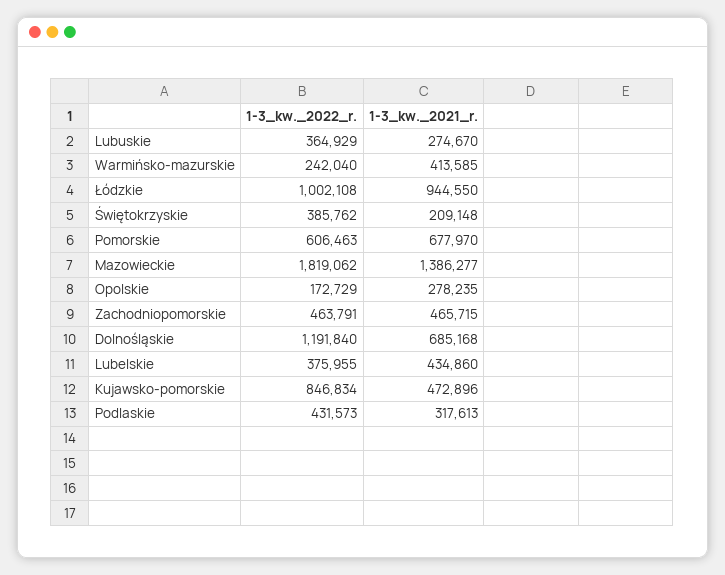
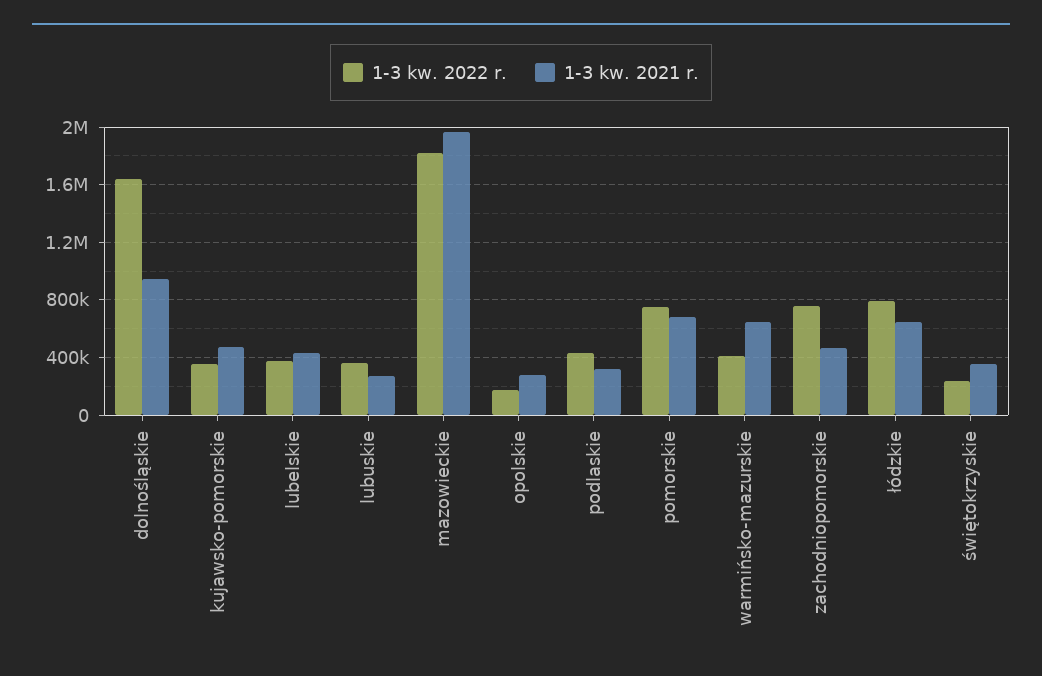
1-3_kw._2022_r., Warmińsko-mazurskie: 242040 -> 400000
1-3_kw._2021_r., Warmińsko-mazurskie: 413585 -> 650000
1-3_kw._2022_r., Łódzkie: 1002108 -> 800000
1-3_kw._2021_r., Łódzkie: 944550 -> 650000
1-3_kw._2022_r., Świętokrzyskie: 385762 -> 250000
1-3_kw._2021_r., Świętokrzyskie: 209148 -> 350000
1-3_kw._2022_r., Pomorskie: 606463 -> 750000
1-3_kw._2021_r., Mazowieckie: 1386277 -> 1950000
1-3_kw._2022_r., Zachodniopomorskie: 463791 -> 750000
1-3_kw._2022_r., Dolnośląskie: 1191840 -> 1650000
1-3_kw._2021_r., Dolnośląskie: 685168 -> 950000
1-3_kw._2022_r., Kujawsko-pomorskie: 846834 -> 350000

